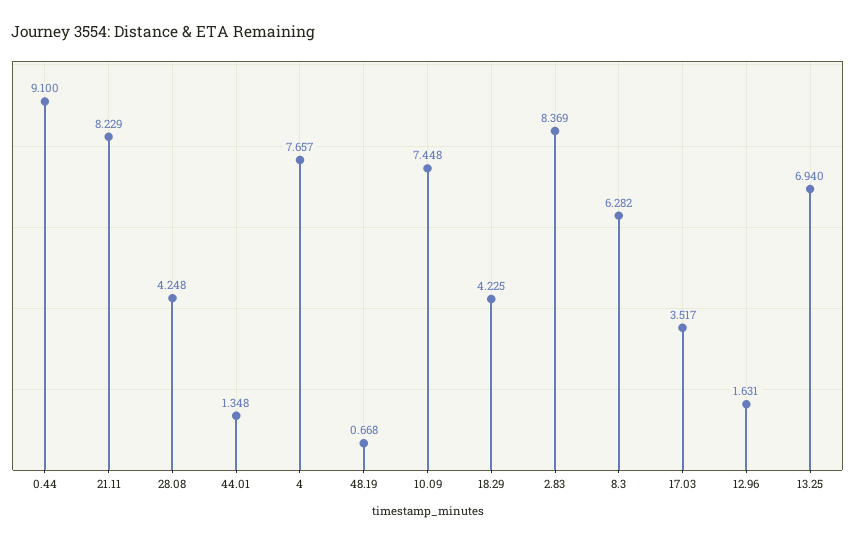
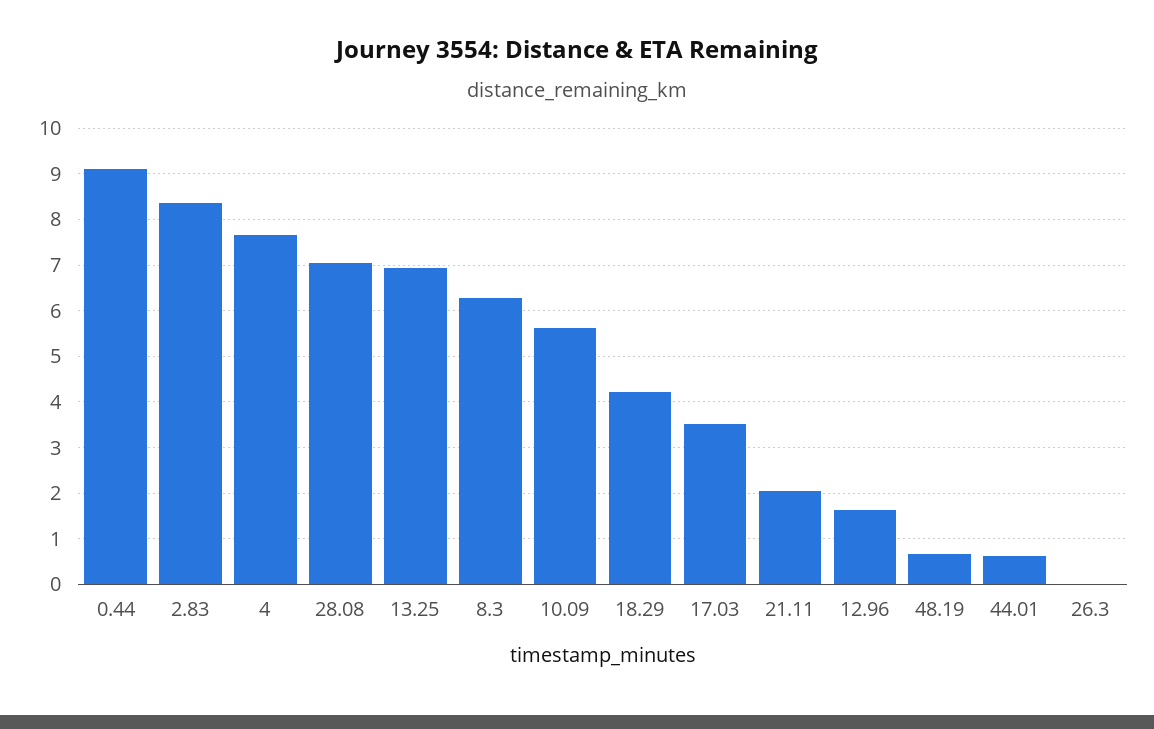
21.11: 8.229 -> 2
28.08: 4.248 -> 7
44.01: 1.348 -> 0.6
10.09: 7.448 -> 5.6
26.3: none -> 0

